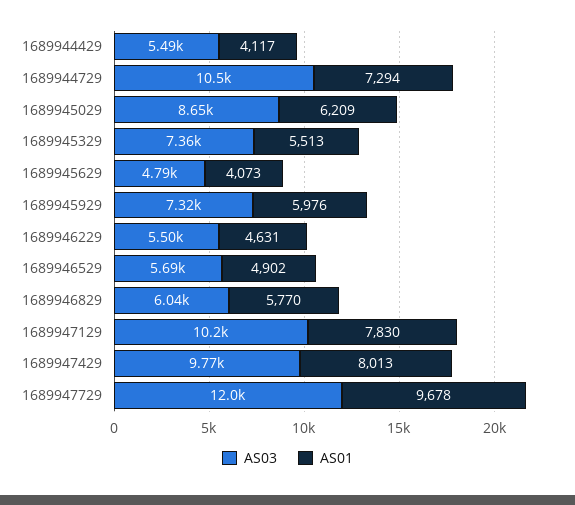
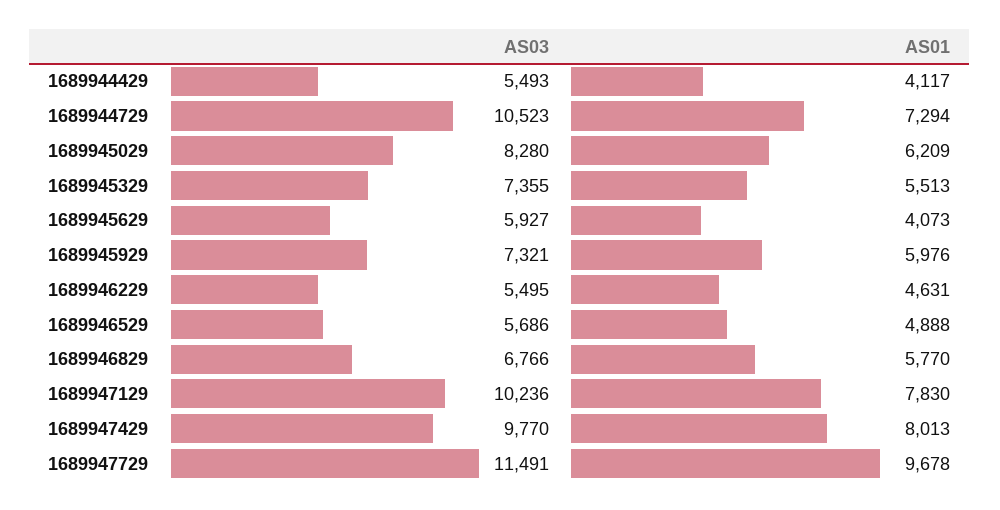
AS03, 1689945029: 8650 -> 8280
AS03, 1689945629: 4790 -> 5927
AS01, 1689946529: 4902 -> 4888
AS03, 1689946829: 6040 -> 6766
AS03, 1689947729: 12000 -> 11491

